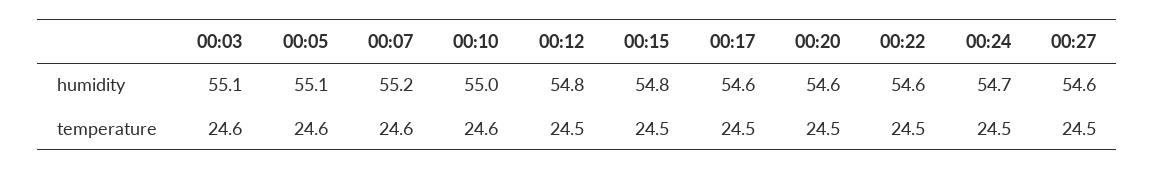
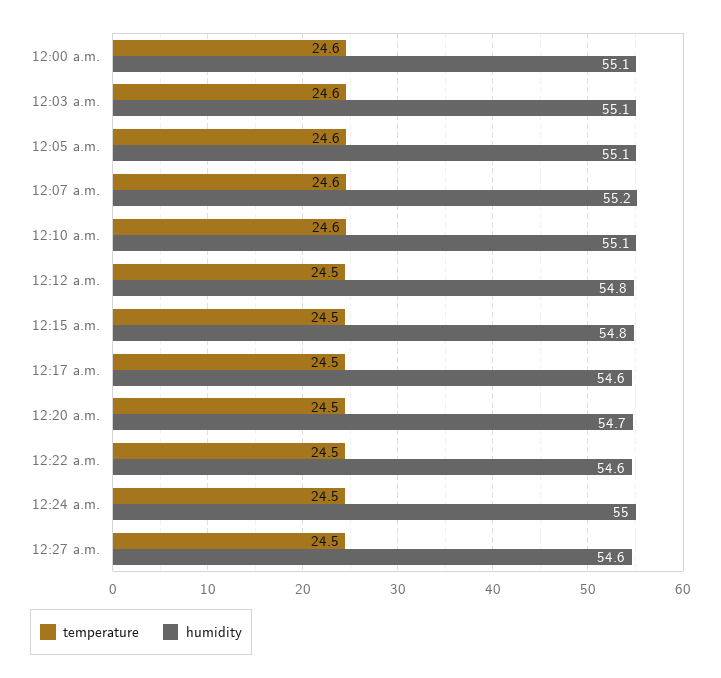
humidity, 00:10: 55 -> 55.1
humidity, 00:20: 54.6 -> 54.7
humidity, 00:24: 54.7 -> 55
temperature, 12:00 a.m.: none -> 24.6
humidity, 12:00 a.m.: none -> 55.1

